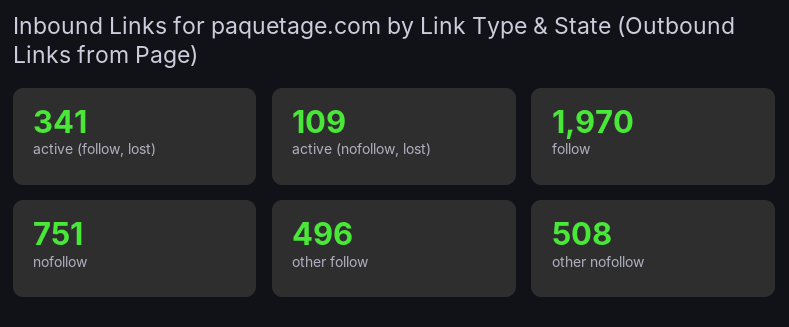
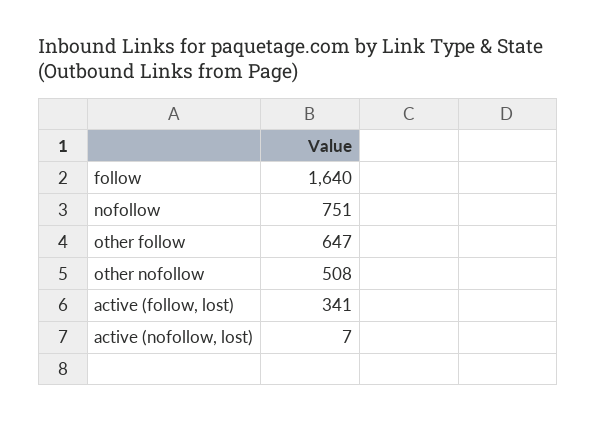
active (nofollow, lost): 109 -> 7
follow: 1970 -> 1640
other follow: 496 -> 647

